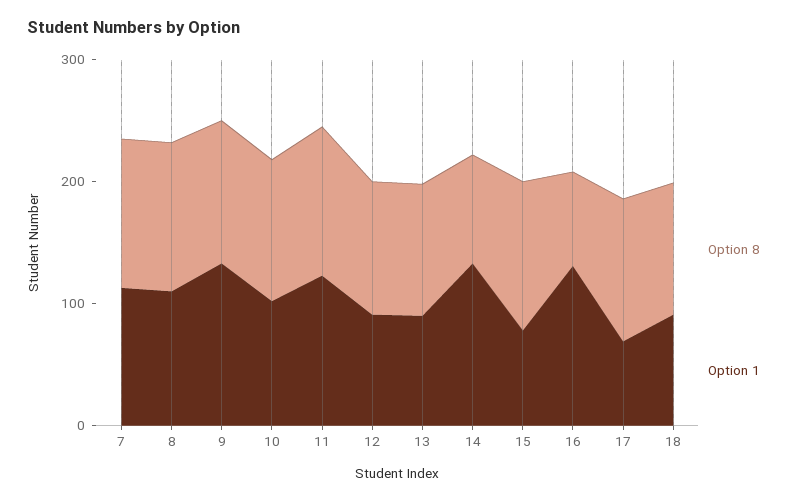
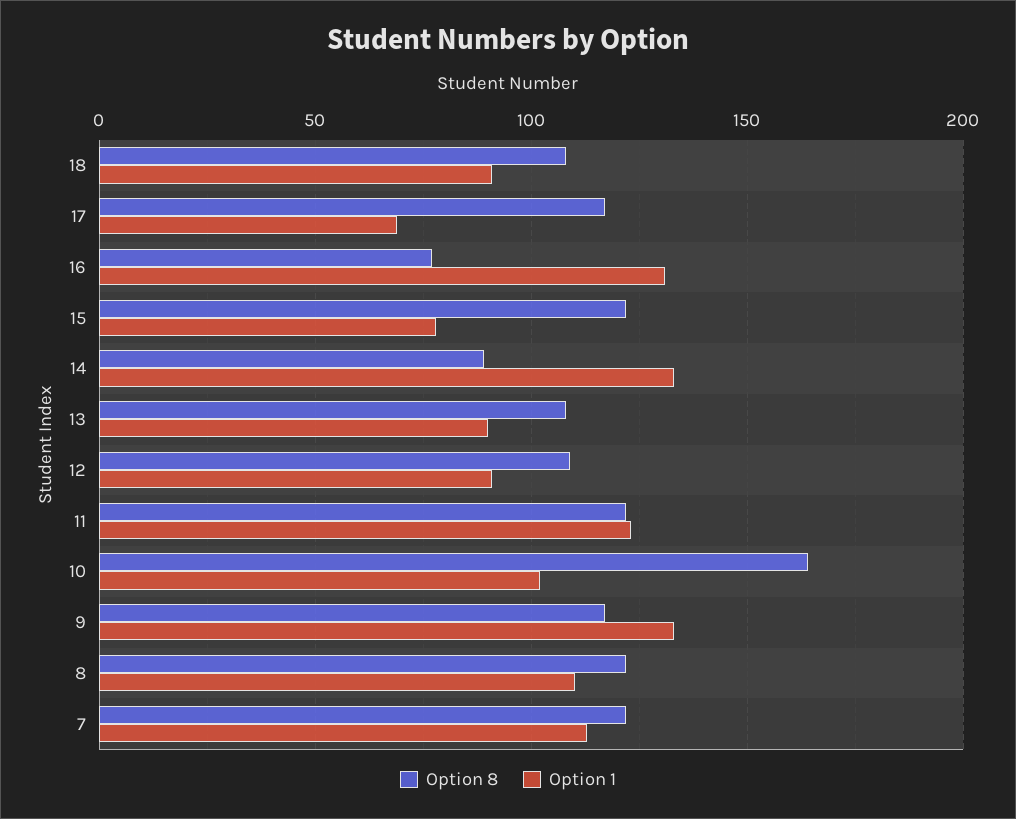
Option 8, 10: 120 -> 165

